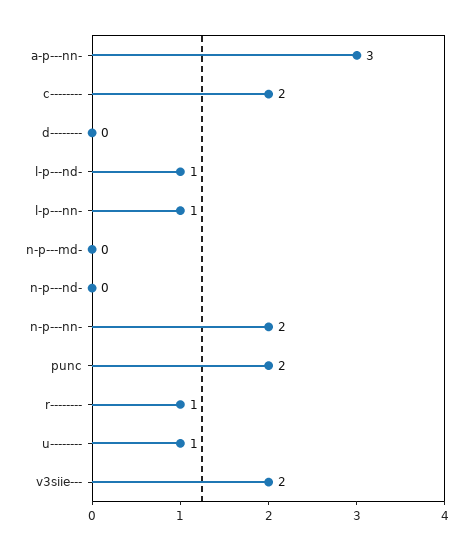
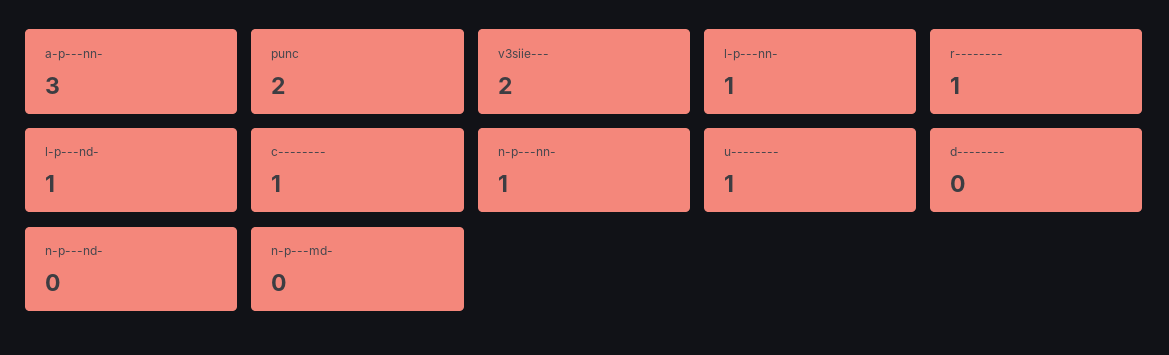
c--------: 2 -> 1
n-p---nn-: 2 -> 1

